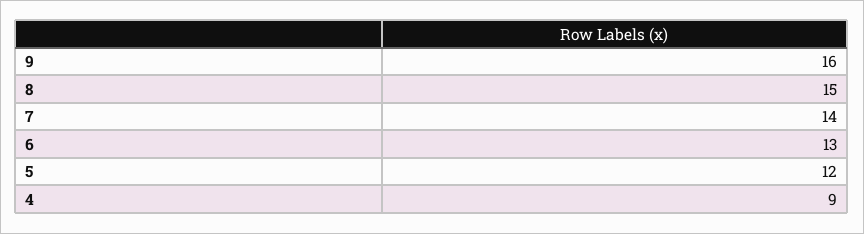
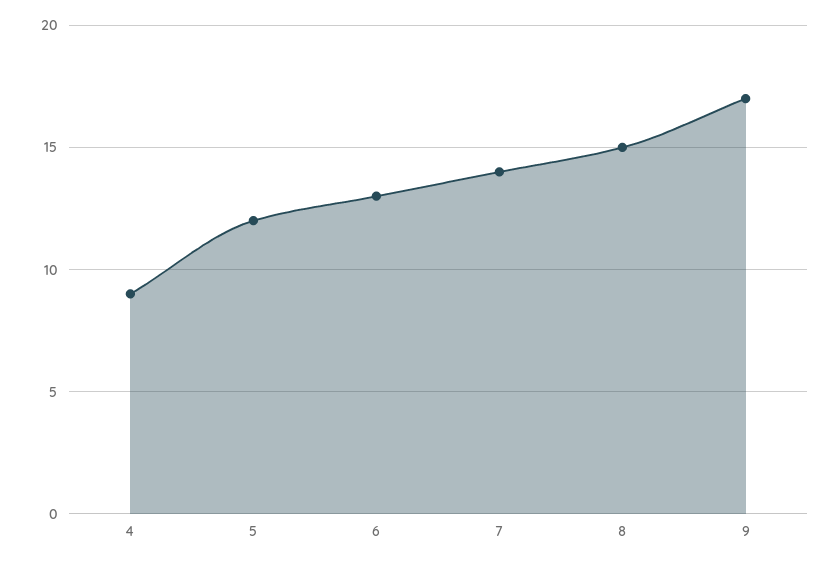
9: 16 -> 17

